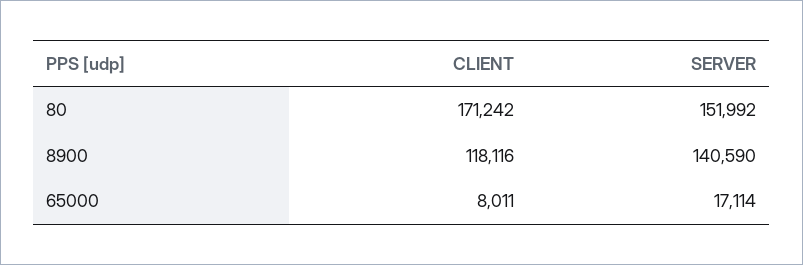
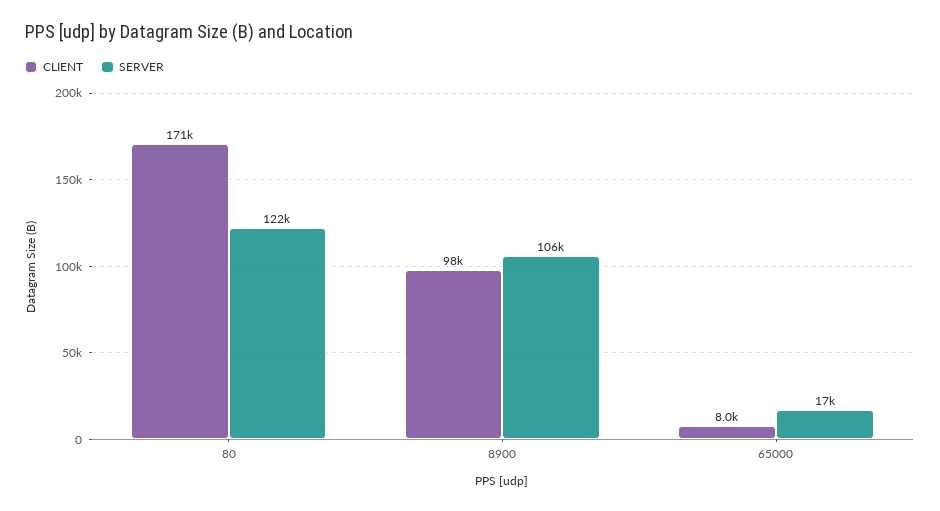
SERVER, 80: 151992 -> 122000
CLIENT, 8900: 118116 -> 98000
SERVER, 8900: 140590 -> 106000

